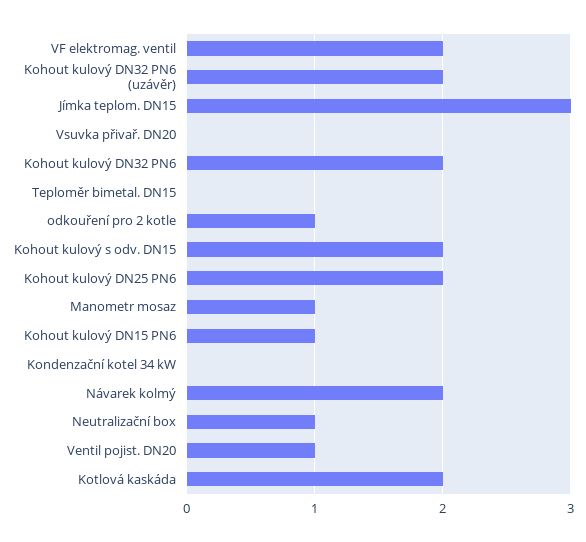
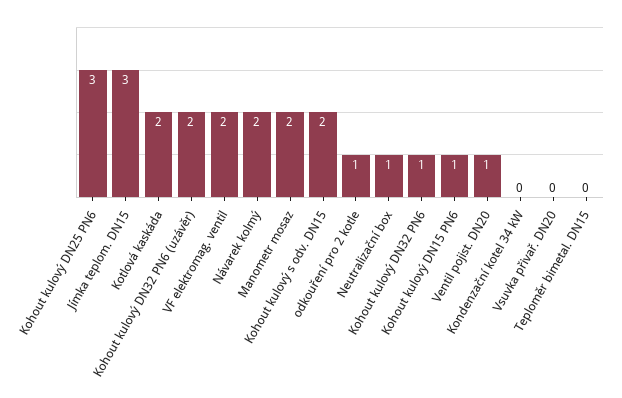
Kohout kulový DN32 PN6: 2 -> 1
Kohout kulový DN25 PN6: 2 -> 3
Manometr mosaz: 1 -> 2

